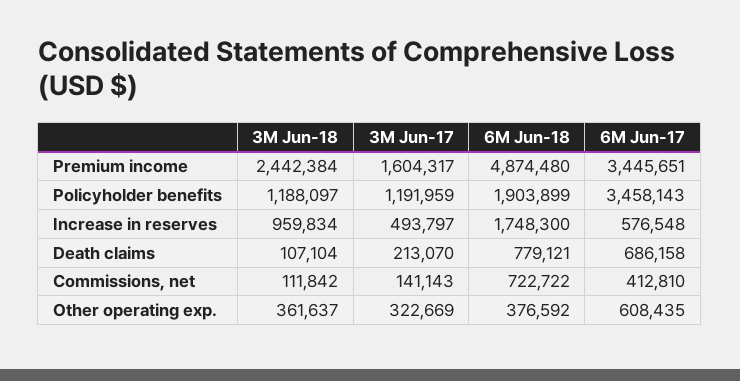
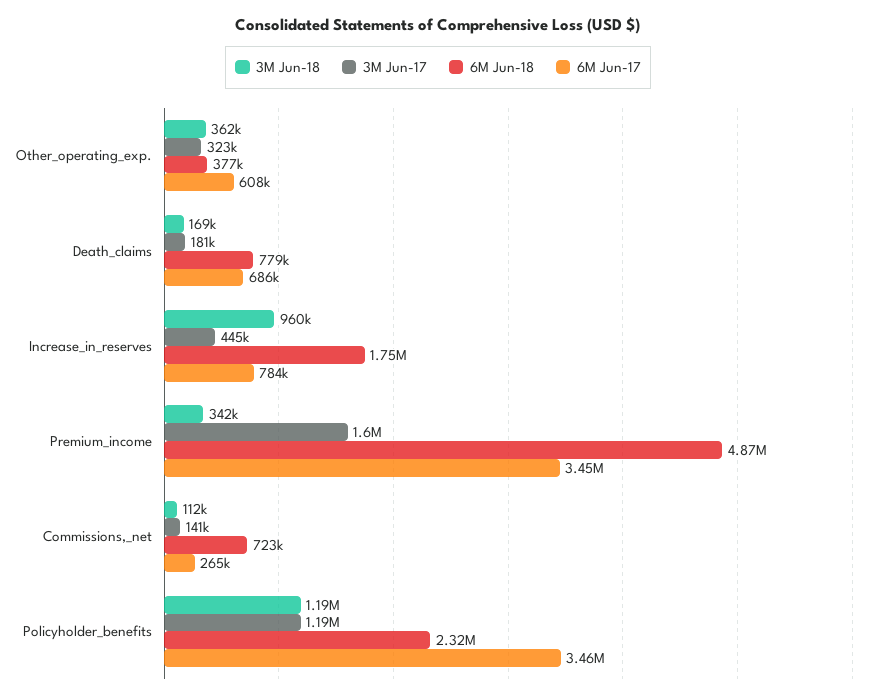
3M Jun-18, Premium income: 2442384 -> 342000
6M Jun-18, Policyholder benefits: 1903899 -> 2320000
3M Jun-17, Increase in reserves: 493797 -> 445000
6M Jun-17, Increase in reserves: 576548 -> 784000
3M Jun-18, Death claims: 107104 -> 169000
3M Jun-17, Death claims: 213070 -> 181000
6M Jun-17, Commissions, net: 412810 -> 265000

